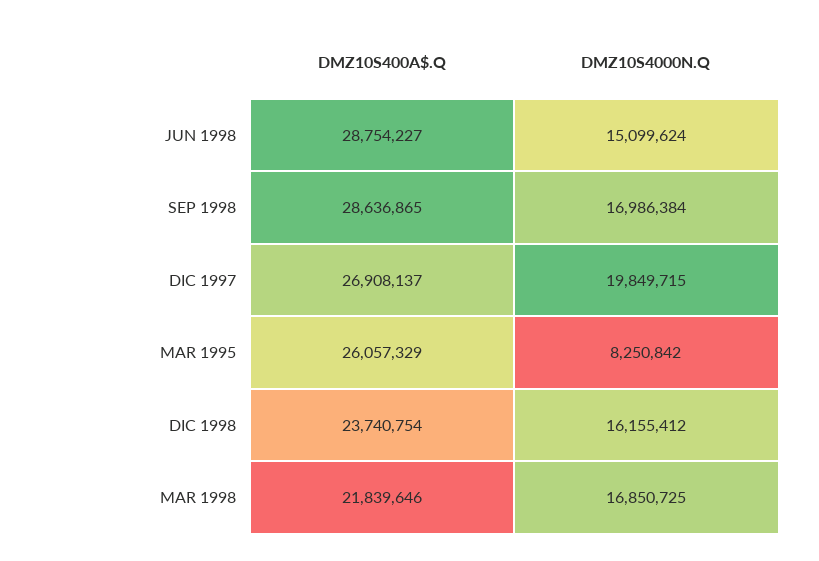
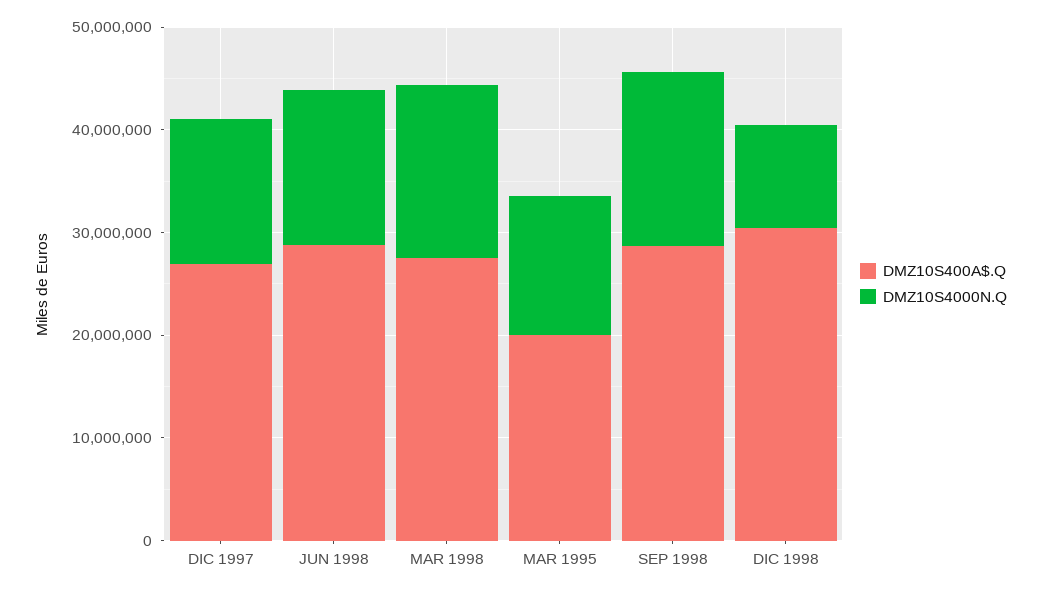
DMZ10S4000N.Q, DIC 1997: 19849715 -> 14000000
DMZ10S400A$.Q, MAR 1995: 26057329 -> 20000000
DMZ10S4000N.Q, MAR 1995: 8250842 -> 14000000
DMZ10S400A$.Q, DIC 1998: 23740754 -> 30000000
DMZ10S4000N.Q, DIC 1998: 16155412 -> 10000000
DMZ10S400A$.Q, MAR 1998: 21839646 -> 28000000

